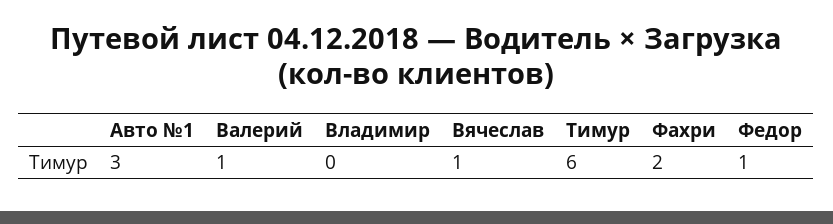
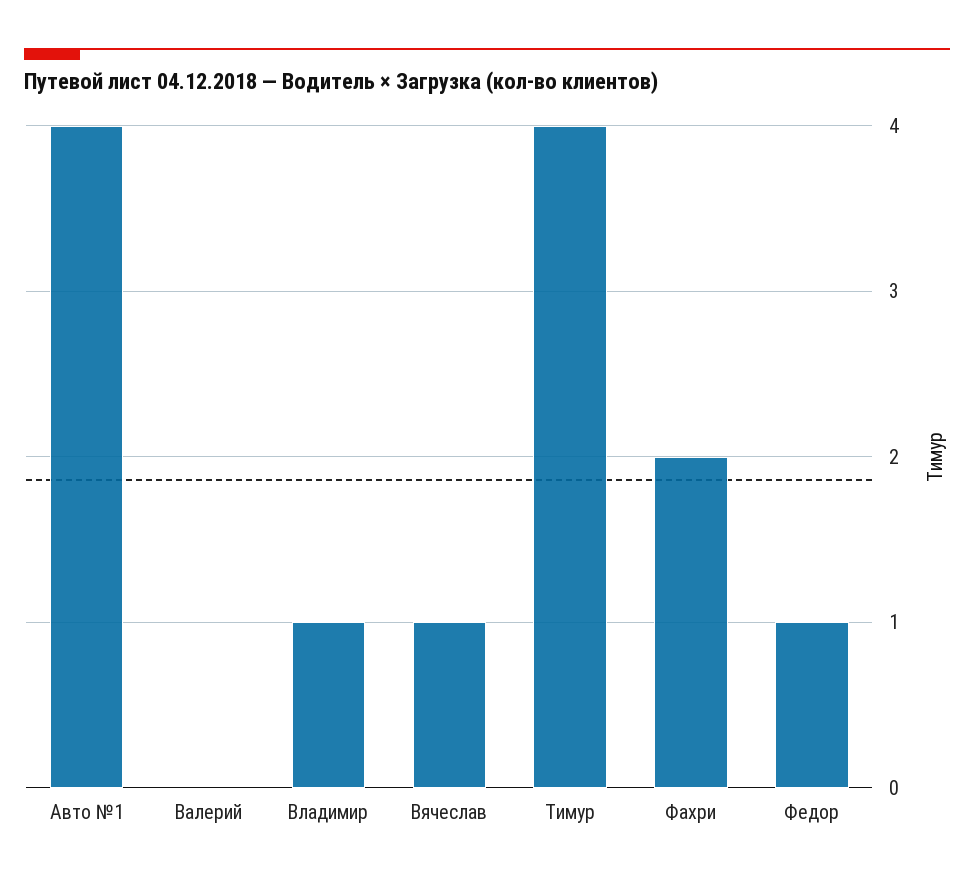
Авто №1: 3 -> 4
Валерий: 1 -> 0
Владимир: 0 -> 1
Тимур: 6 -> 4

